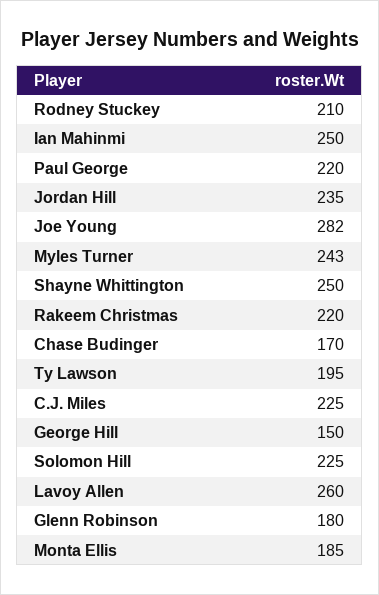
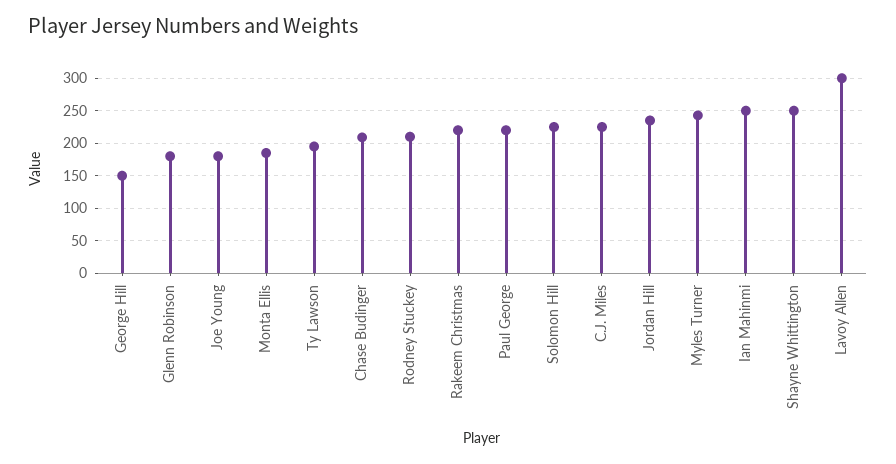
Joe Young: 282 -> 180
Chase Budinger: 170 -> 210
Lavoy Allen: 260 -> 300

